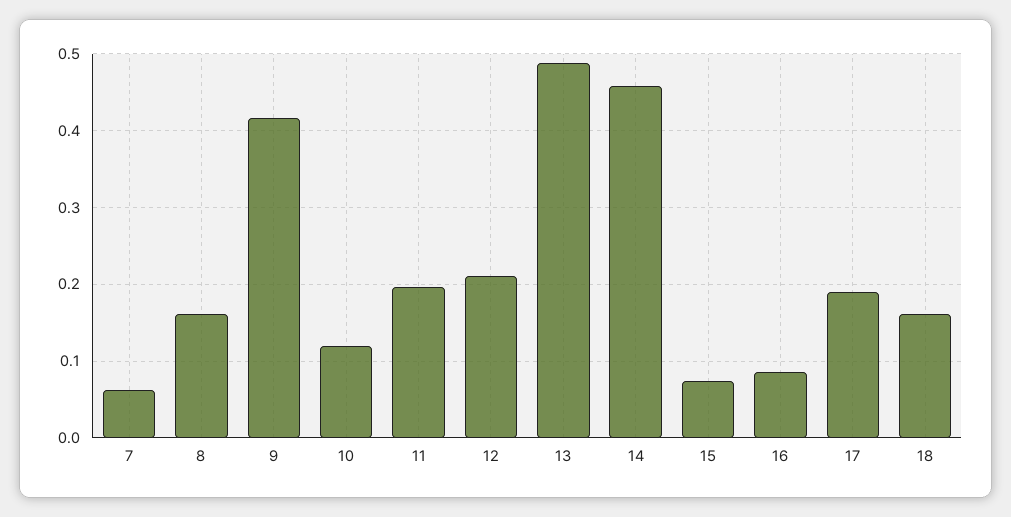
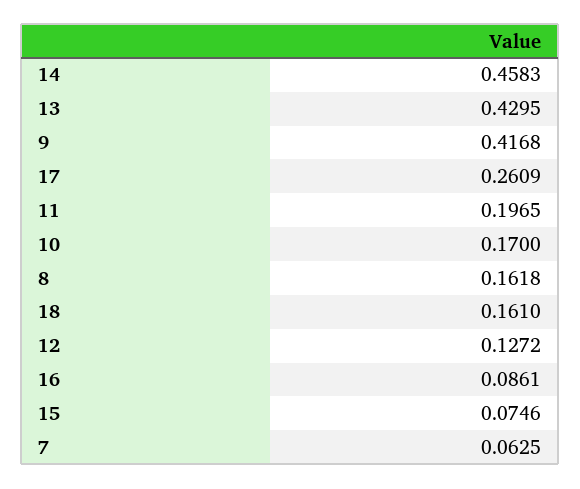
10: 0.12 -> 0.17
12: 0.21 -> 0.1272
13: 0.49 -> 0.4295
17: 0.19 -> 0.2609

